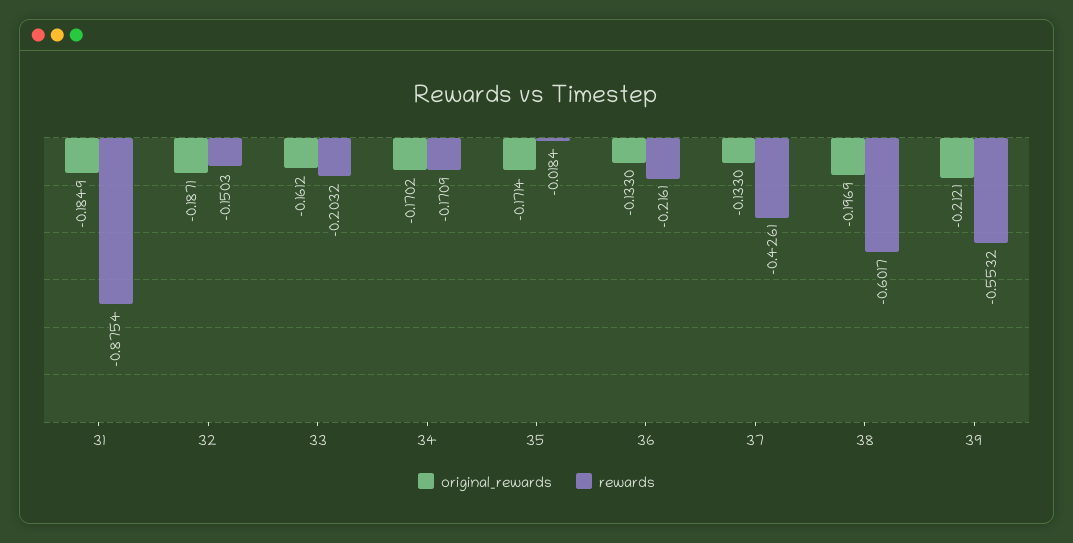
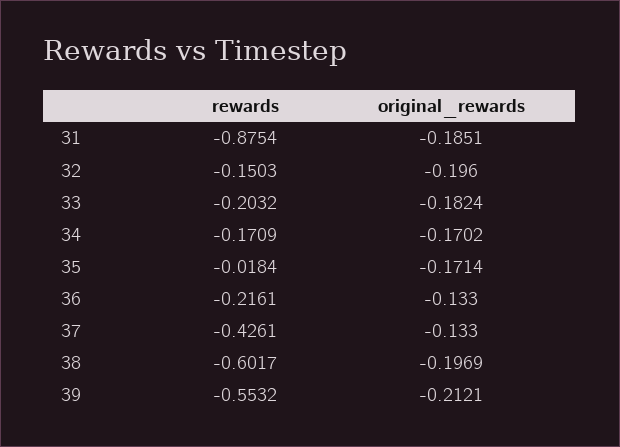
original_rewards, 31: -0.1849 -> -0.1851
original_rewards, 32: -0.1871 -> -0.196
original_rewards, 33: -0.1612 -> -0.1824

